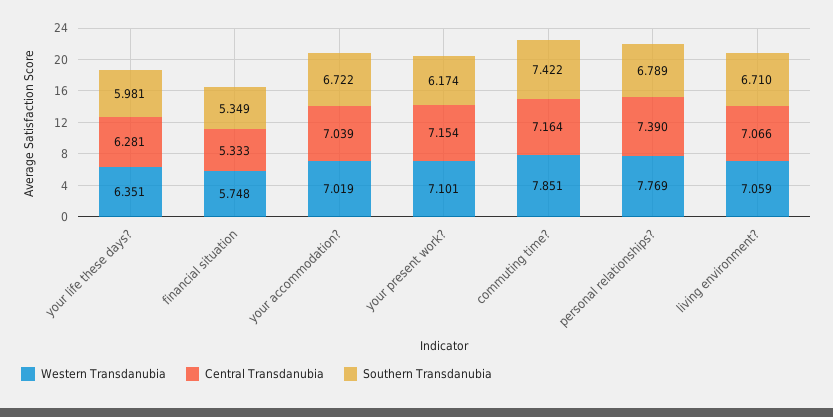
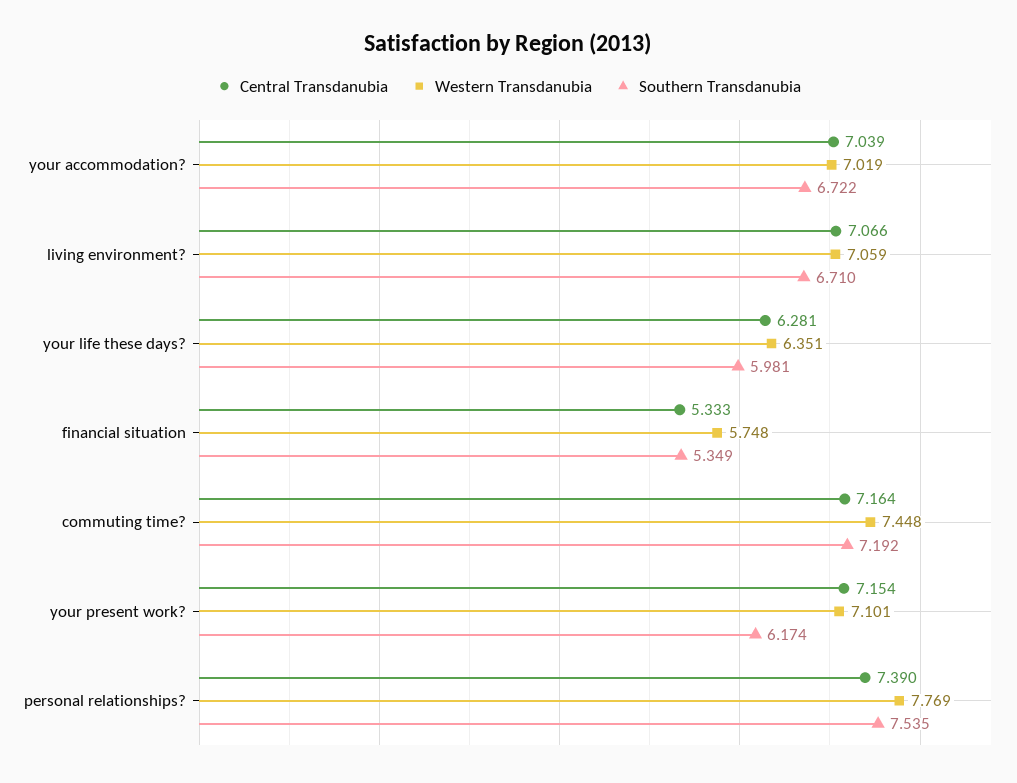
Western Transdanubia, commuting time?: 7.851 -> 7.448
Southern Transdanubia, commuting time?: 7.422 -> 7.192
Southern Transdanubia, personal relationships?: 6.789 -> 7.535

